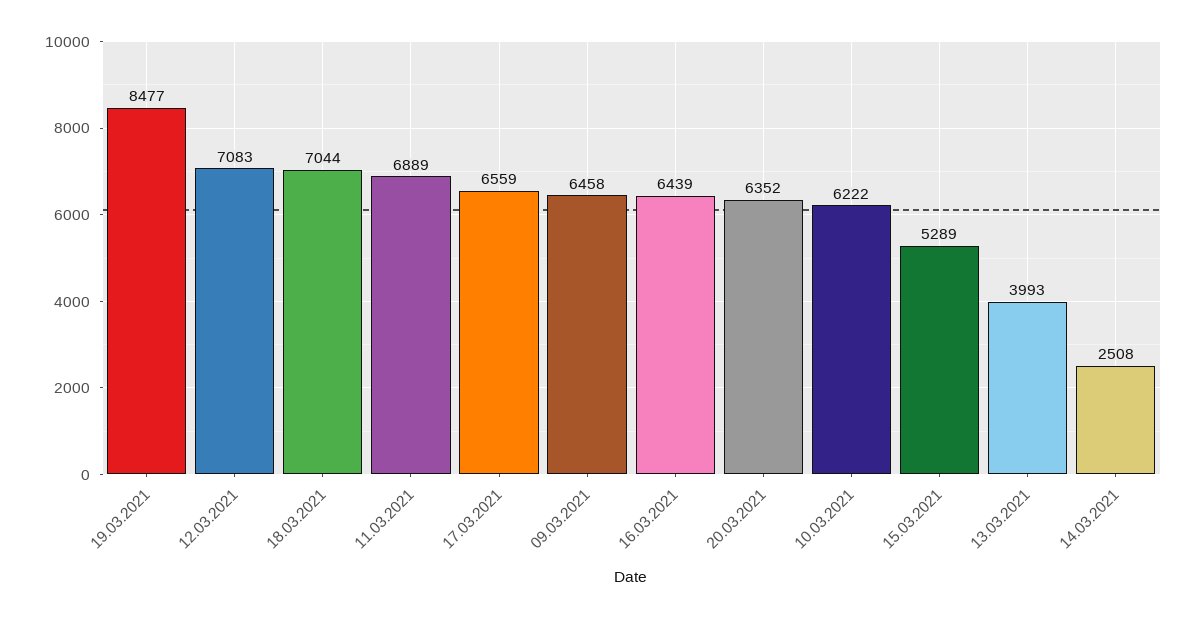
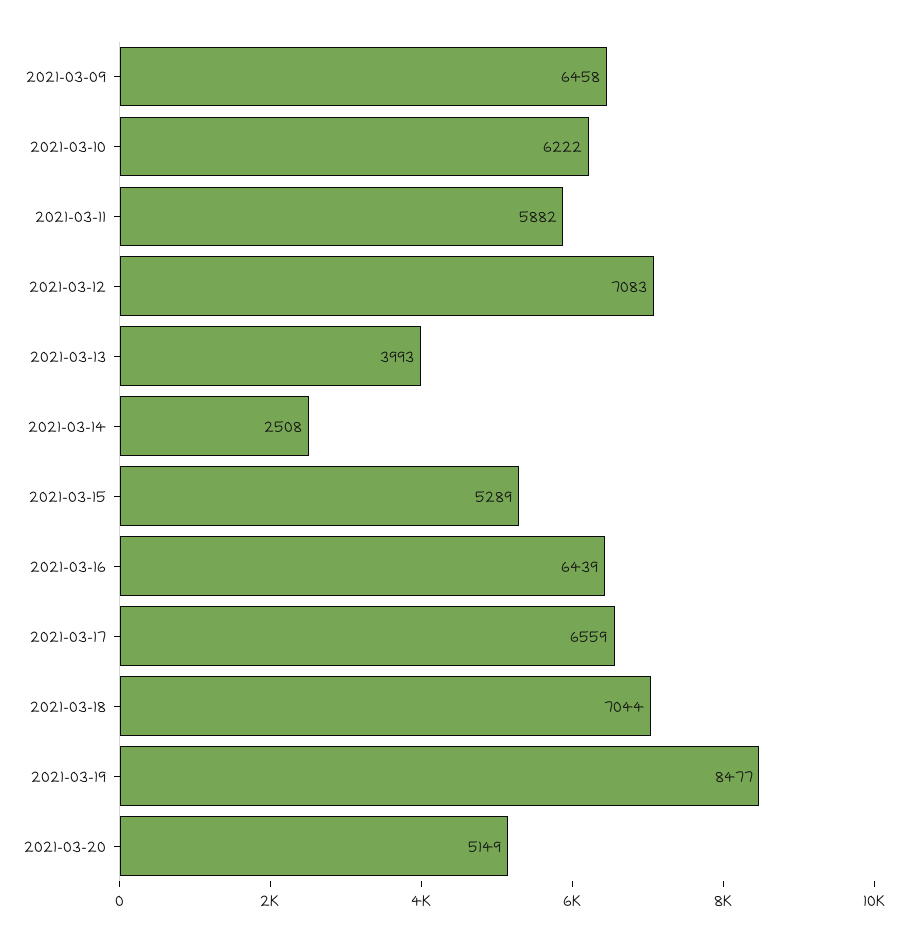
11.03.2021: 6889 -> 5882
20.03.2021: 6352 -> 5149

